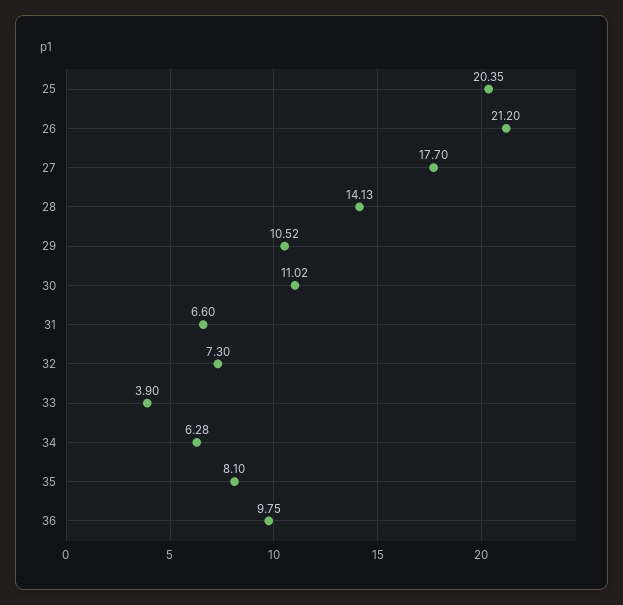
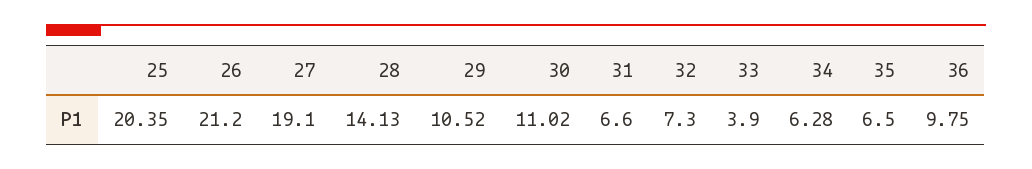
27: 17.7 -> 19.1
35: 8.1 -> 6.5

